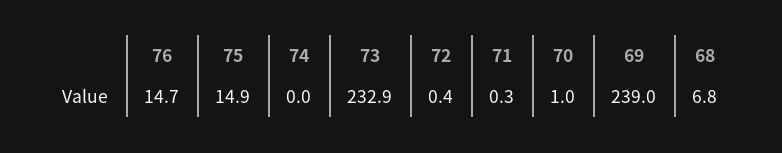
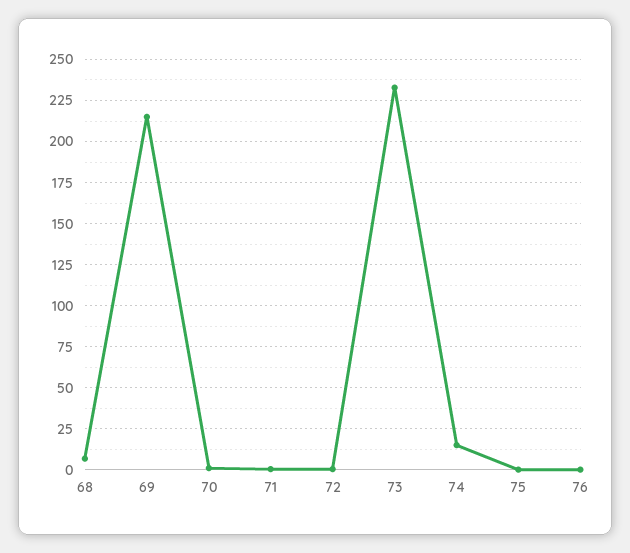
76: 14.7 -> 0
75: 14.9 -> 0
74: 0 -> 15
69: 239 -> 215

